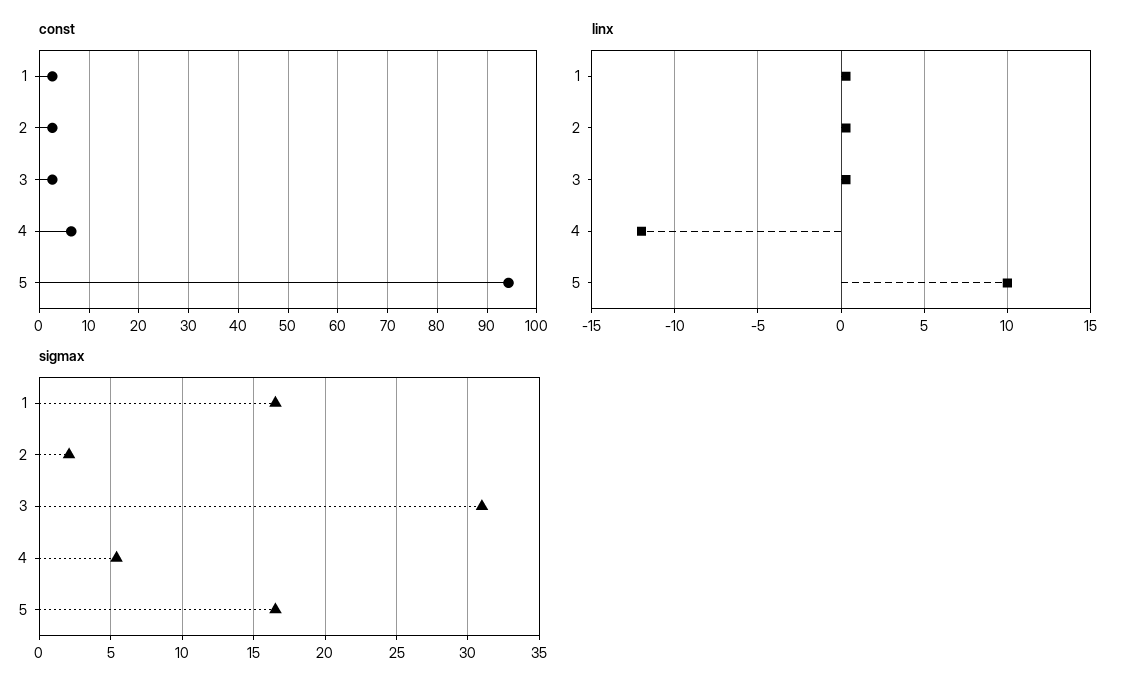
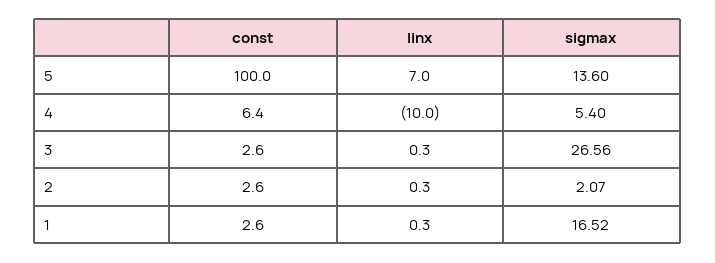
const, 5: 94 -> 100
linx, 4: -12 -> -10
linx, 5: 10 -> 7
sigmax, 3: 31 -> 26.56
sigmax, 5: 16.5 -> 13.6

